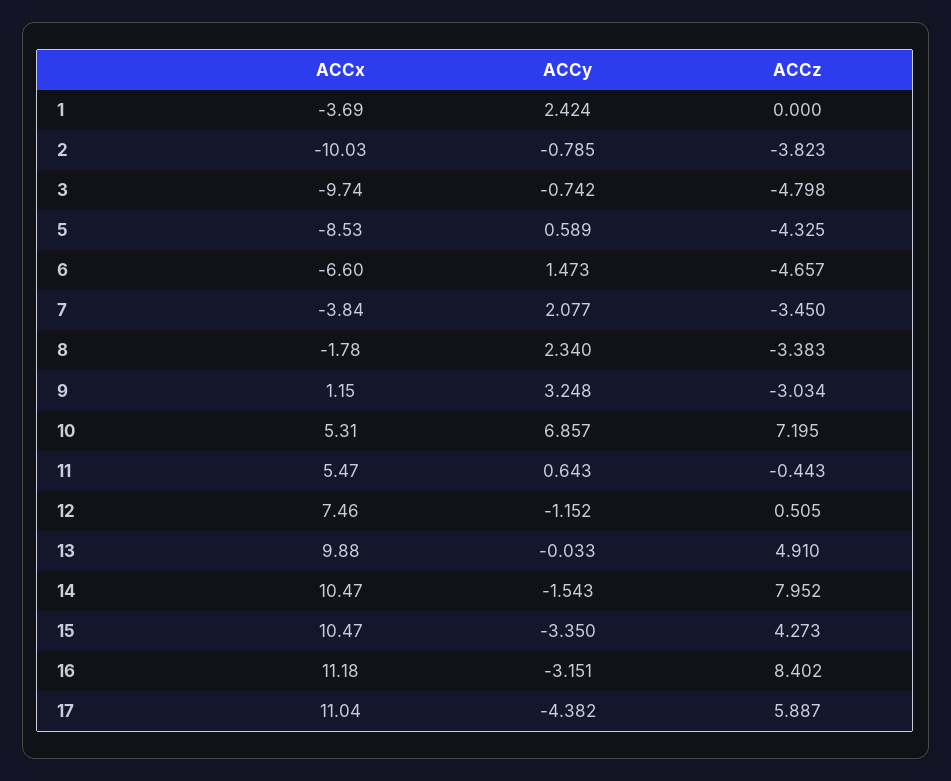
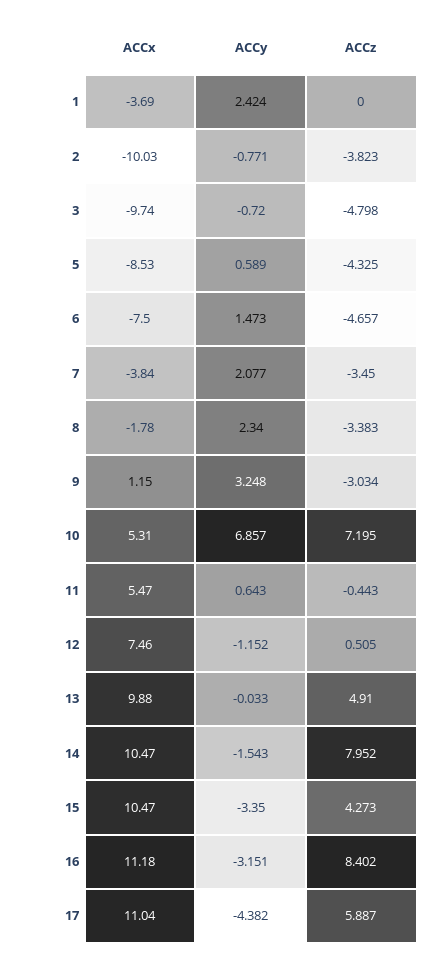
ACCy, 2: -0.785 -> -0.771
ACCy, 3: -0.742 -> -0.72
ACCx, 6: -6.6 -> -7.5

